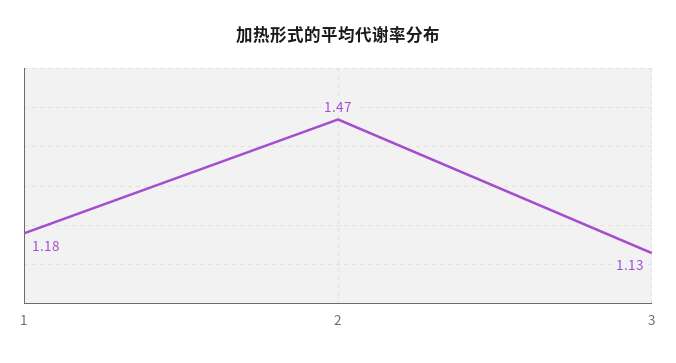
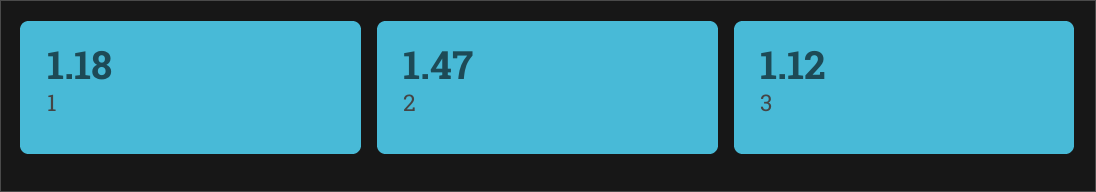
3: 1.13 -> 1.12

